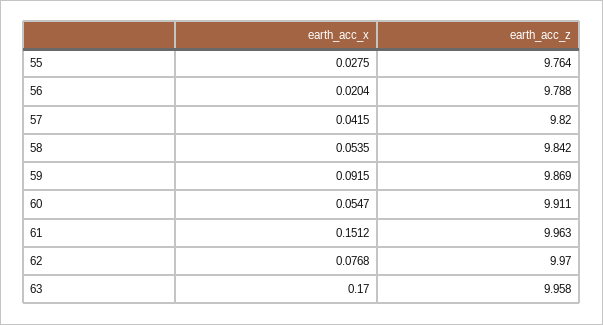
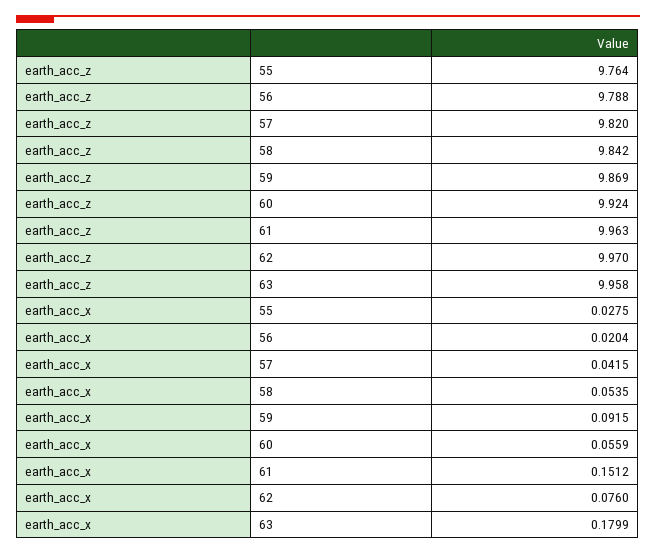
earth_acc_x, 60: 0.0547 -> 0.0559
earth_acc_z, 60: 9.911 -> 9.924
earth_acc_x, 62: 0.0768 -> 0.076
earth_acc_x, 63: 0.17 -> 0.1799

